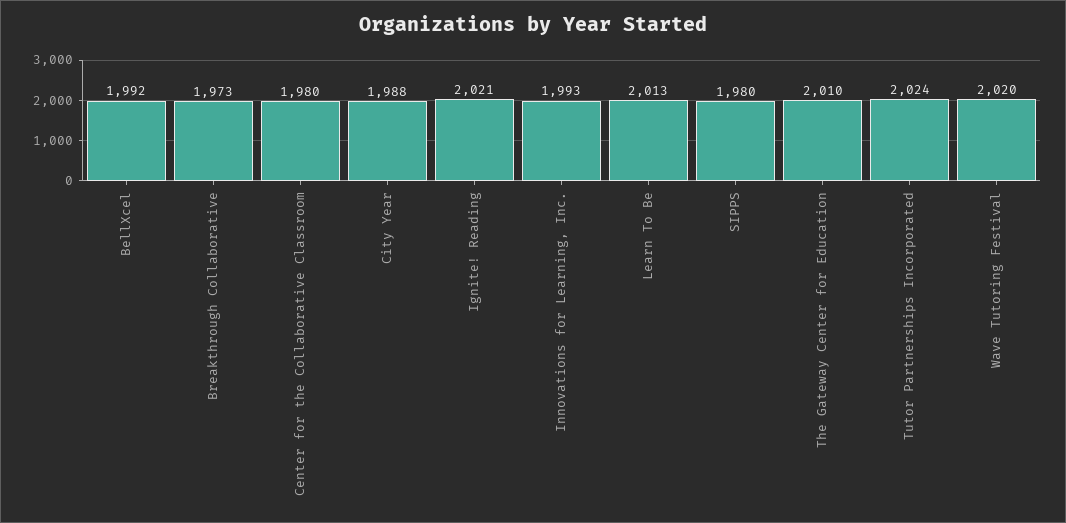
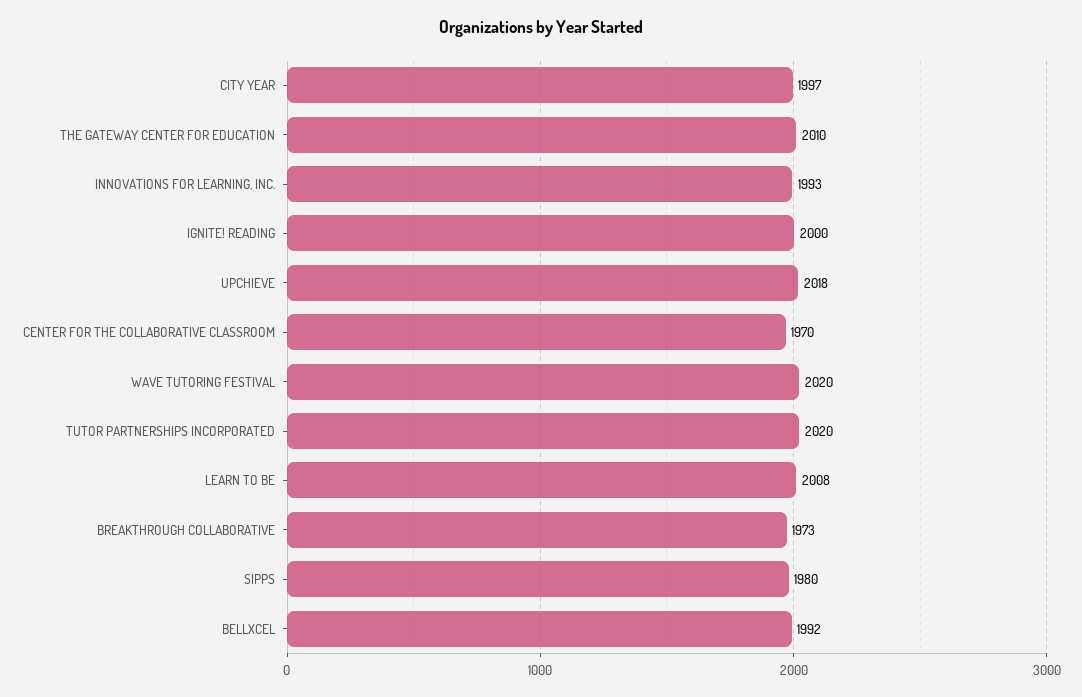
Center for the Collaborative Classroom: 1980 -> 1970
City Year: 1988 -> 1997
Ignite! Reading: 2021 -> 2000
Learn To Be: 2013 -> 2008
Tutor Partnerships Incorporated: 2024 -> 2020
UPCHIEVE: none -> 2018

